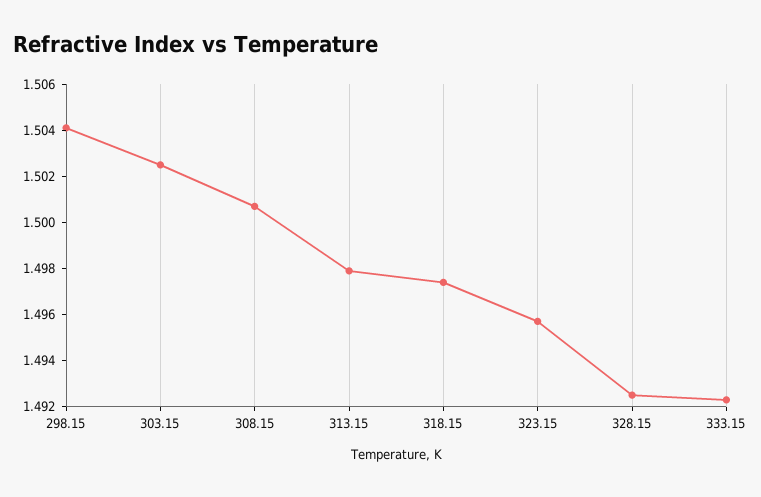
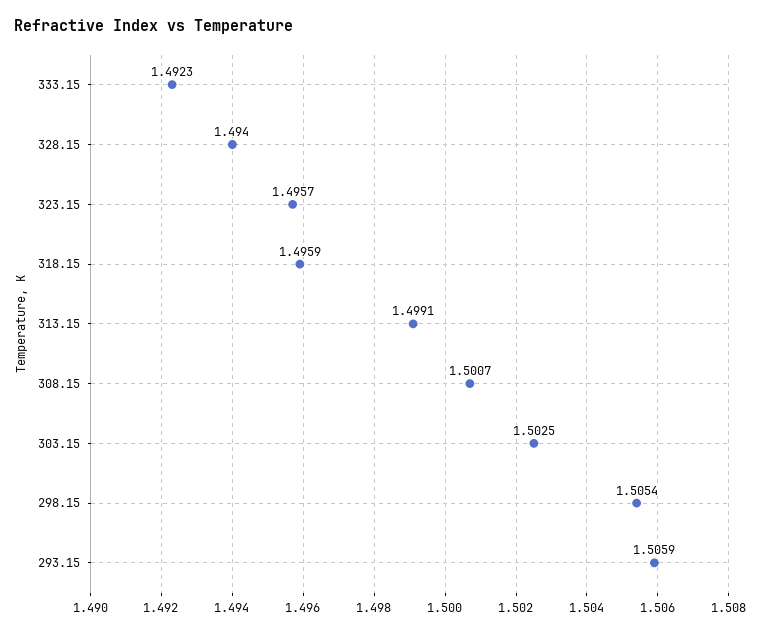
298.15: 1.504 -> 1.5054
313.15: 1.498 -> 1.4991
318.15: 1.4975 -> 1.4959
328.15: 1.4925 -> 1.494
293.15: none -> 1.5059

